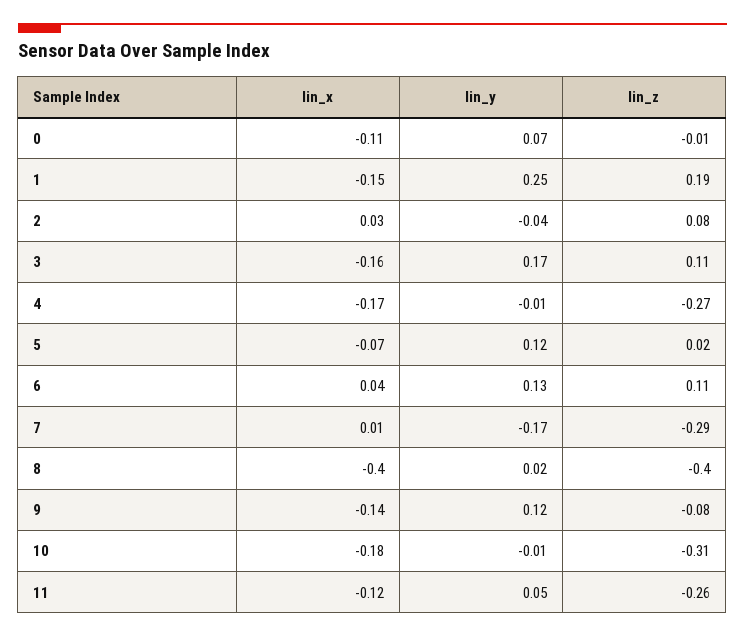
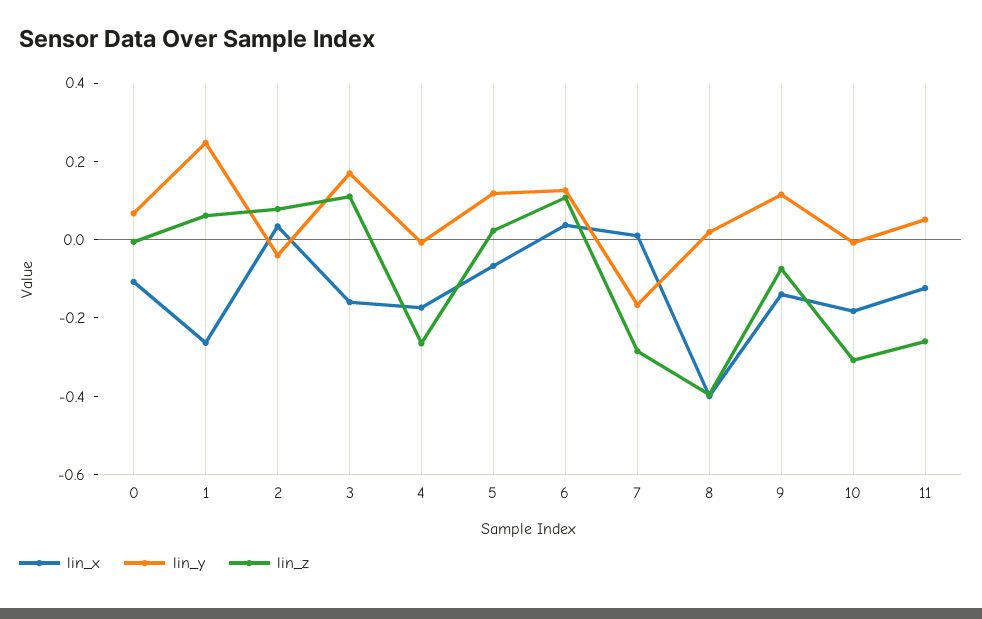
lin_x, 1: -0.15 -> -0.25
lin_z, 1: 0.19 -> 0.05

